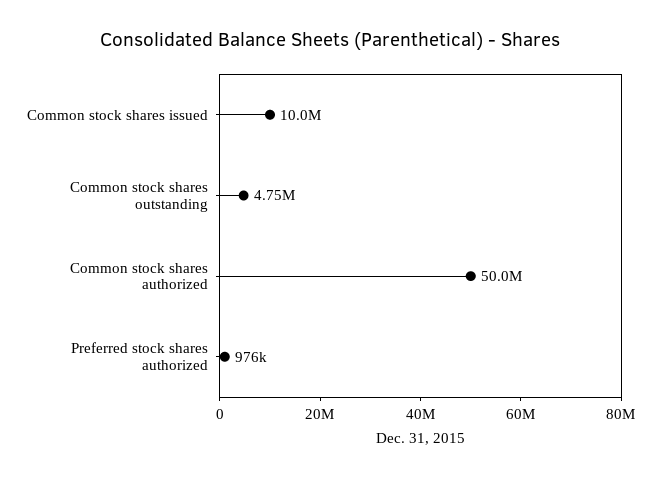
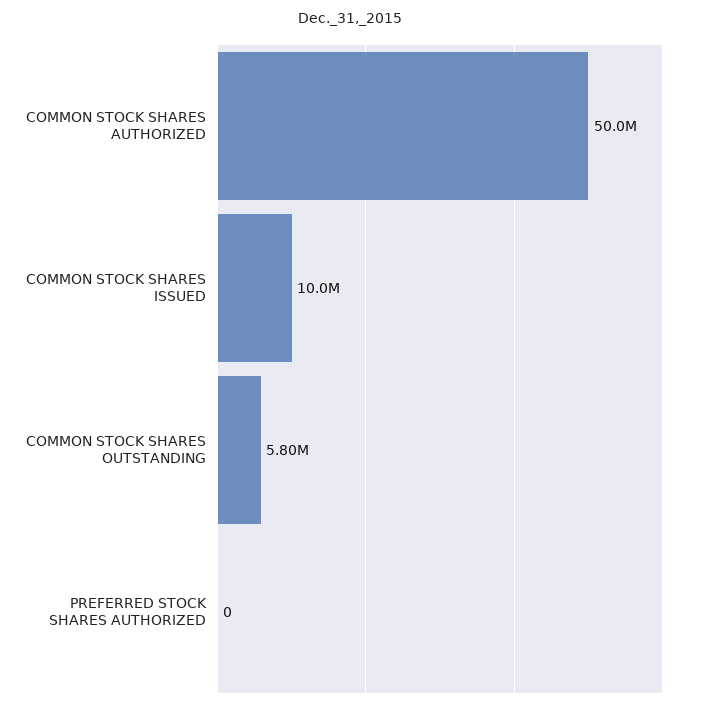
Common stock shares outstanding: 4750000 -> 5800000
Preferred stock shares authorized: 976000 -> 0

